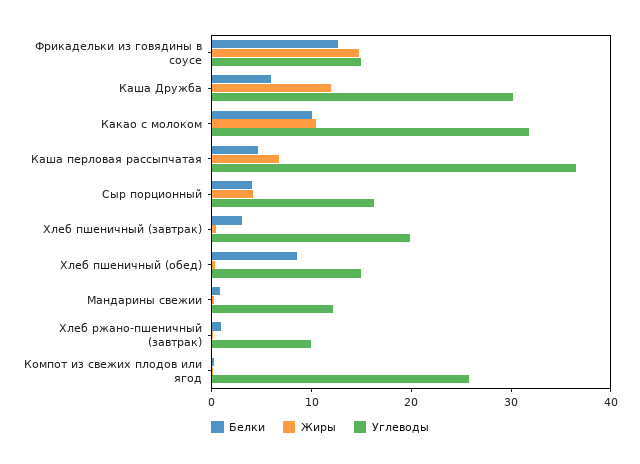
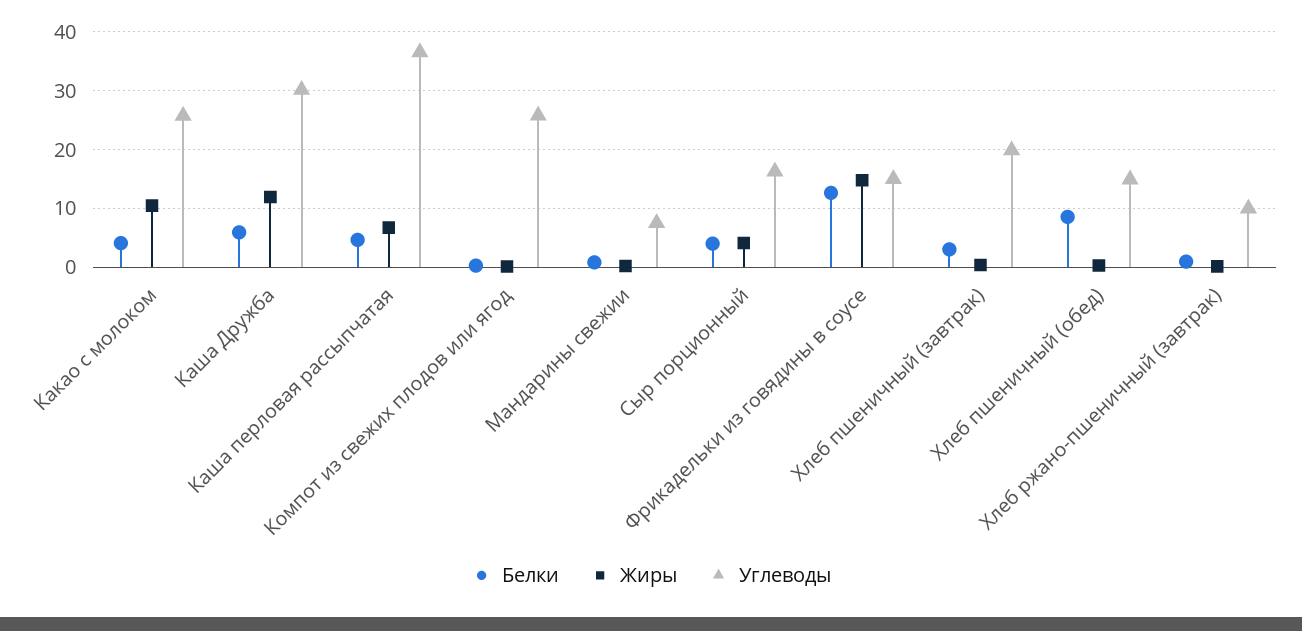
Белки, Какао с молоком: 10 -> 4
Углеводы, Какао с молоком: 32 -> 26
Углеводы, Мандарины свежии: 12 -> 8

